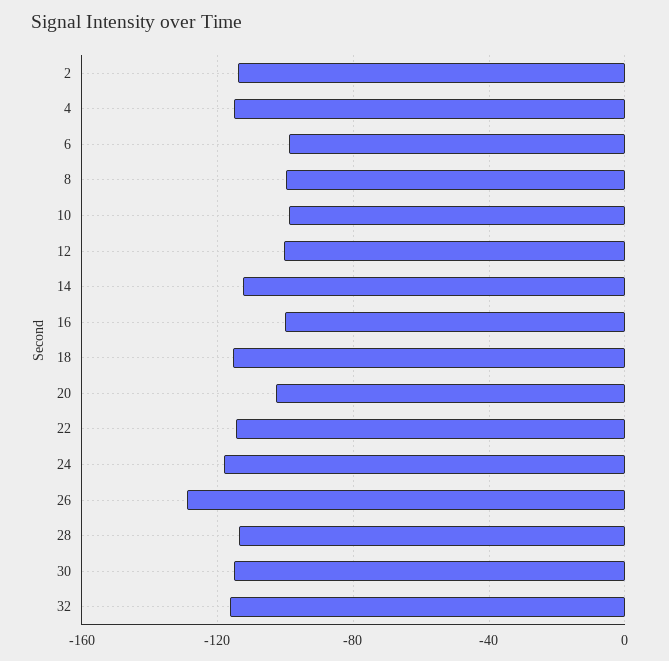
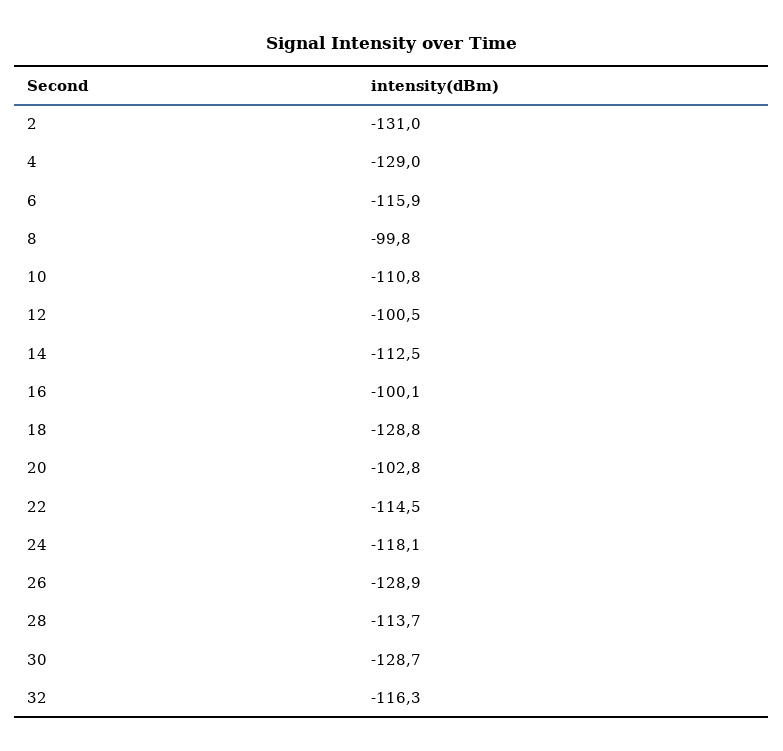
2: -115 -> -131
4: -115 -> -129
6: -100 -> -115.9
10: -100 -> -110.8
18: -115 -> -128.8
30: -115 -> -128.7

